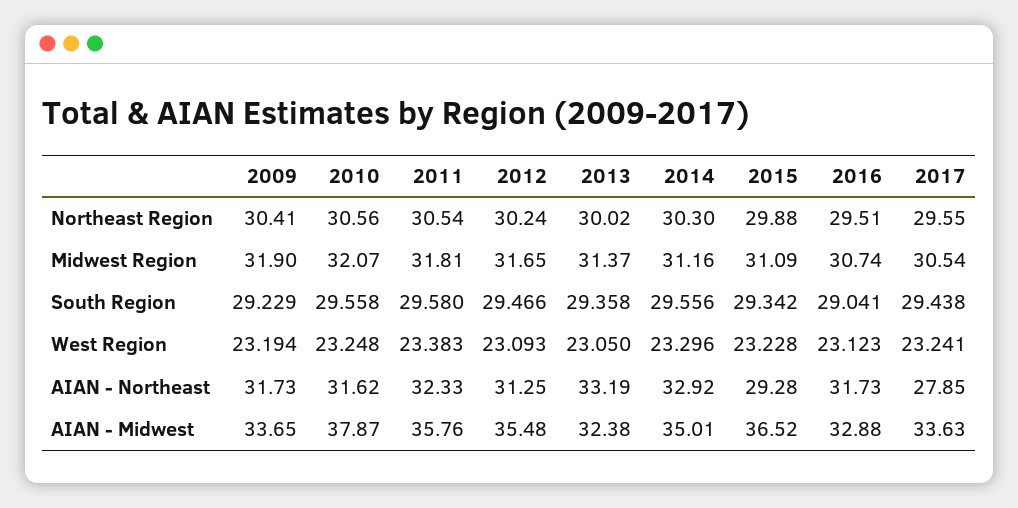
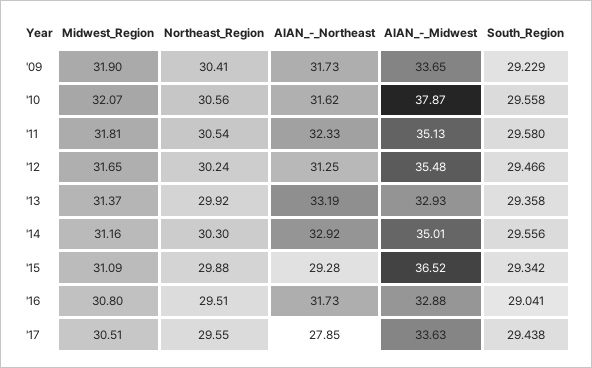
2013, Northeast Region: 30.02 -> 29.92
2016, Midwest Region: 30.74 -> 30.8
2017, Midwest Region: 30.54 -> 30.51
2009, West Region: 23.194 -> none
2010, West Region: 23.248 -> none
2011, West Region: 23.383 -> none
2012, West Region: 23.093 -> none
2013, West Region: 23.05 -> none
2014, West Region: 23.296 -> none
2015, West Region: 23.228 -> none
2016, West Region: 23.123 -> none
2017, West Region: 23.241 -> none
2011, AIAN - Midwest: 35.76 -> 35.13
2013, AIAN - Midwest: 32.38 -> 32.93

